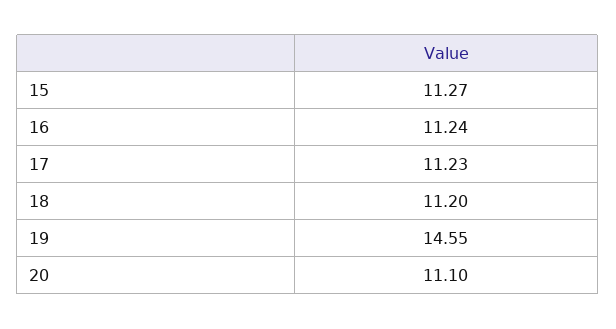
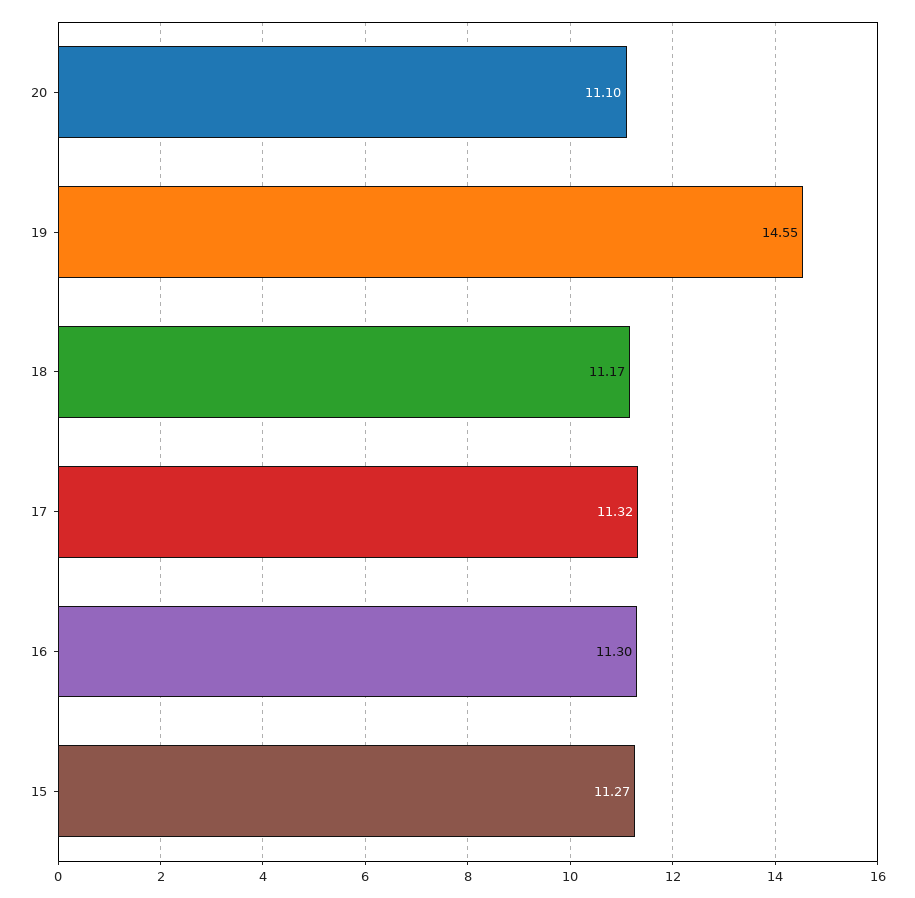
16: 11.24 -> 11.3
17: 11.23 -> 11.32
18: 11.2 -> 11.17

